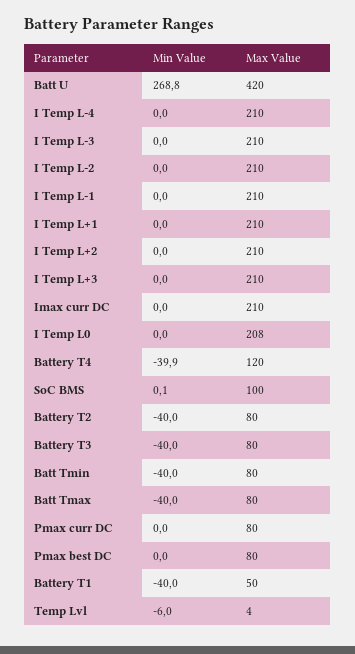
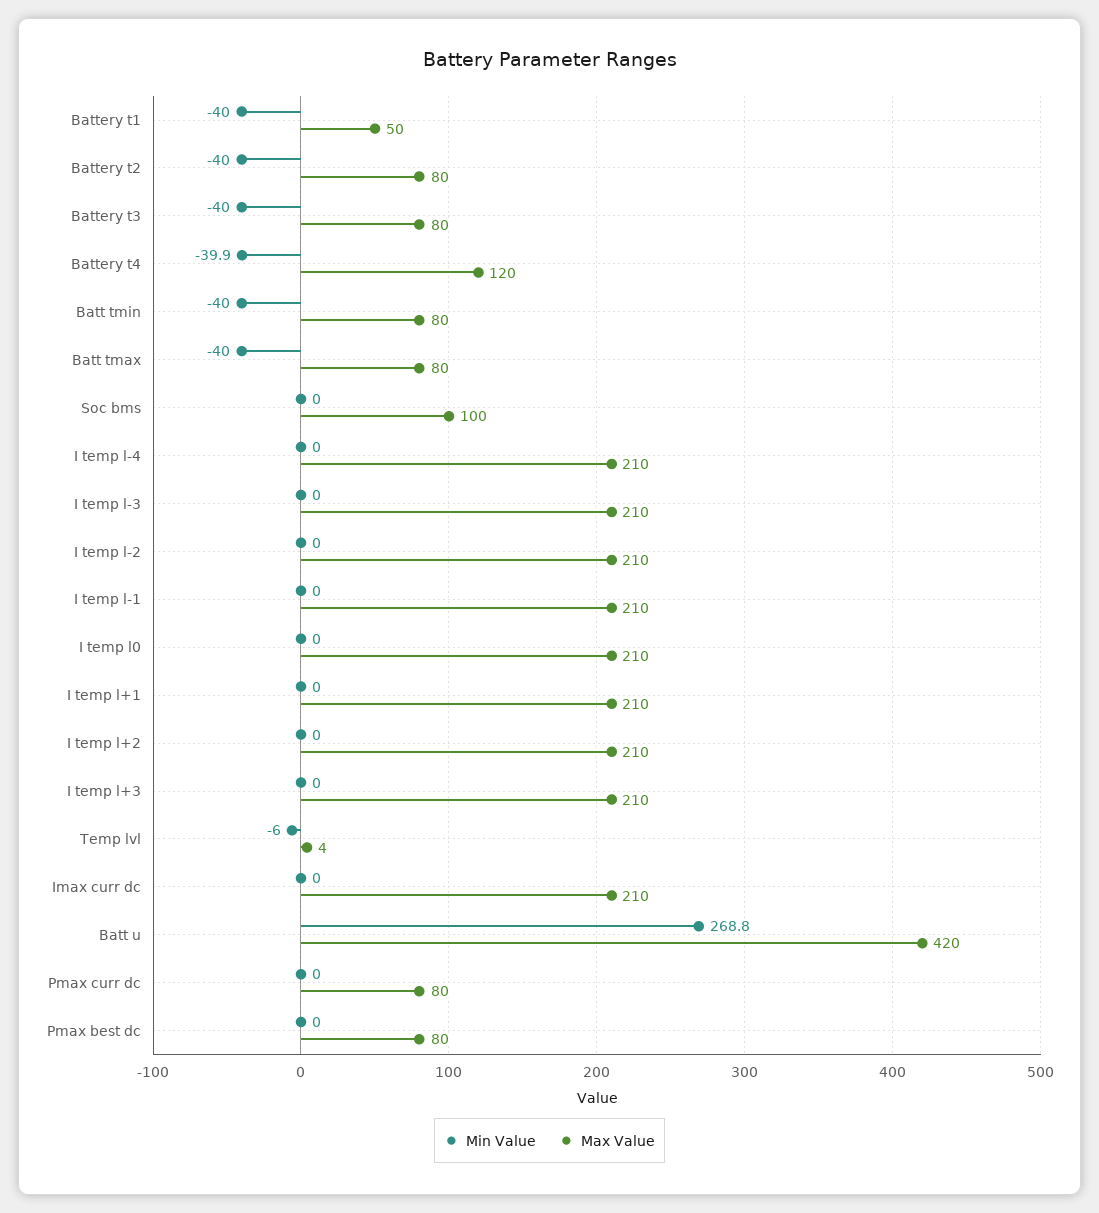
Max Value, I Temp L0: 208 -> 210
Min Value, SoC BMS: 0.1 -> 0

